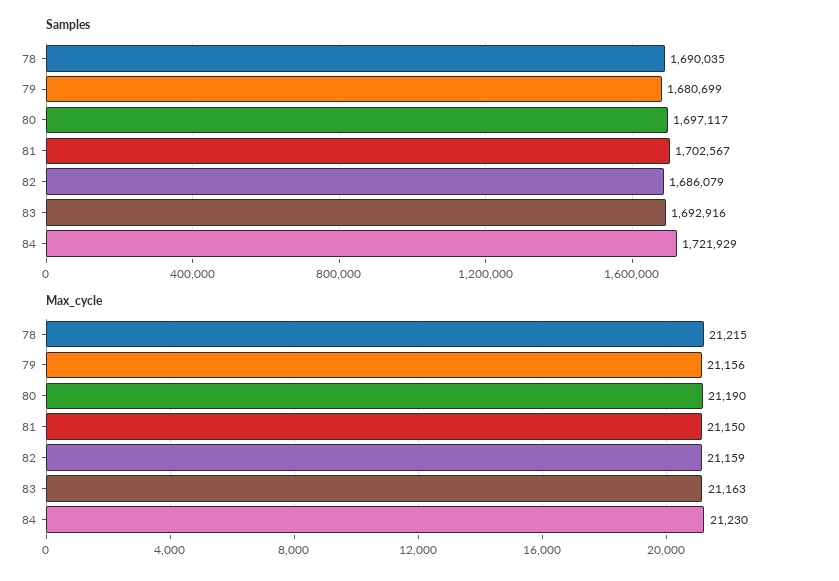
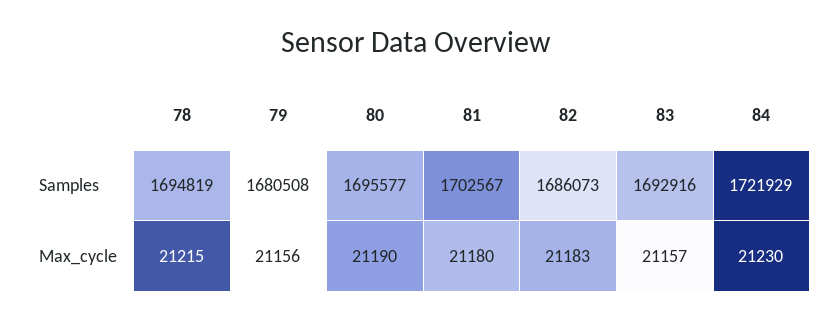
Samples, 78: 1690035 -> 1694819
Samples, 79: 1680699 -> 1680508
Samples, 80: 1697117 -> 1695577
Samples, 82: 1686079 -> 1686073
Max_cycle, 81: 21150 -> 21180
Max_cycle, 82: 21159 -> 21183
Max_cycle, 83: 21163 -> 21157

